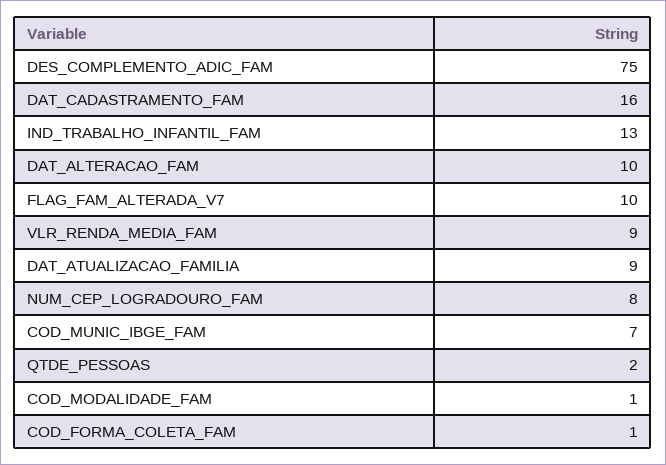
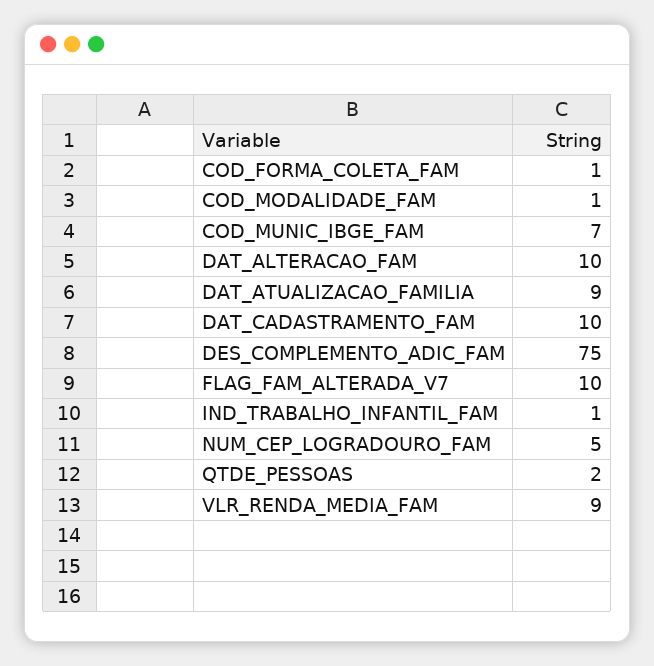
DAT_CADASTRAMENTO_FAM: 16 -> 10
IND_TRABALHO_INFANTIL_FAM: 13 -> 1
NUM_CEP_LOGRADOURO_FAM: 8 -> 5

